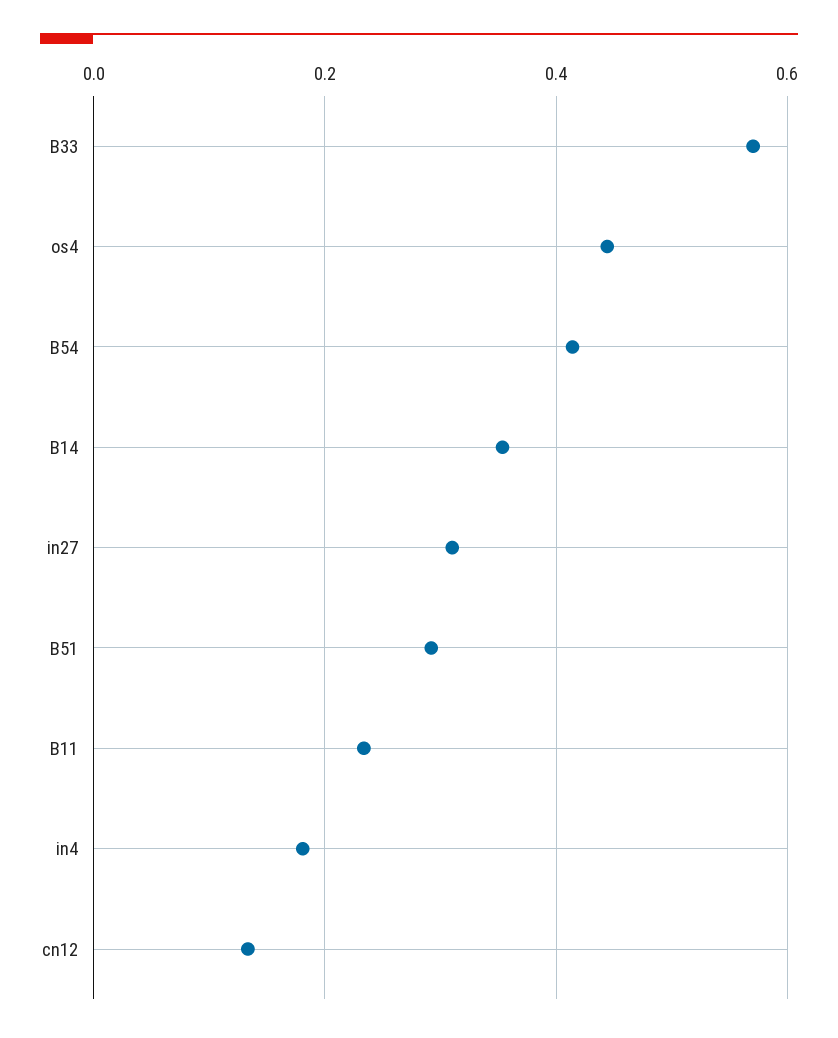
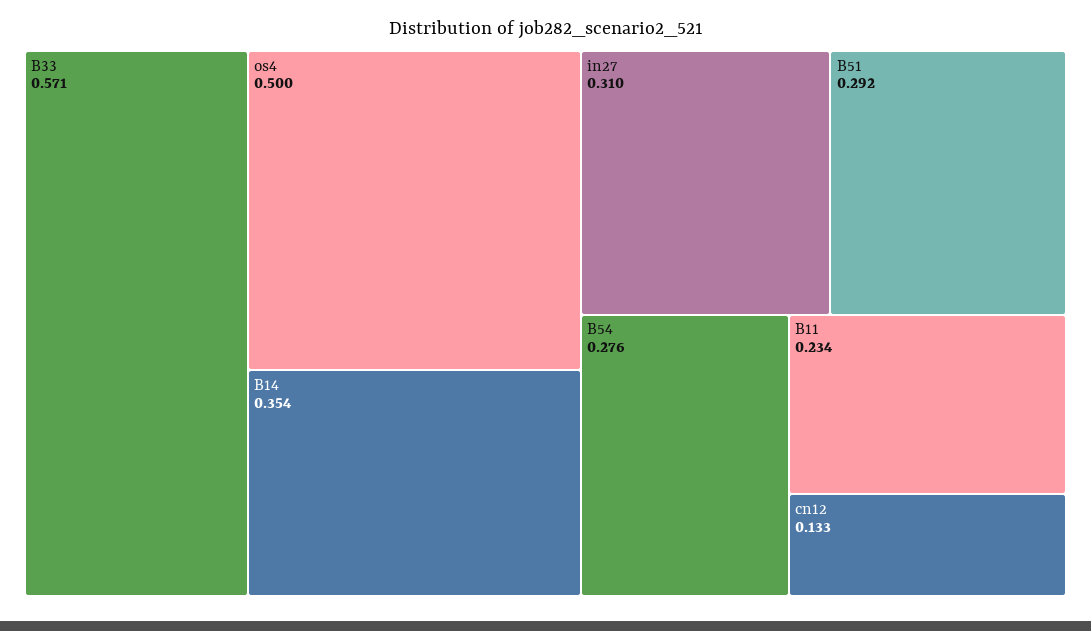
os4: 0.44 -> 0.5
B54: 0.42 -> 0.276
in4: 0.18 -> none

